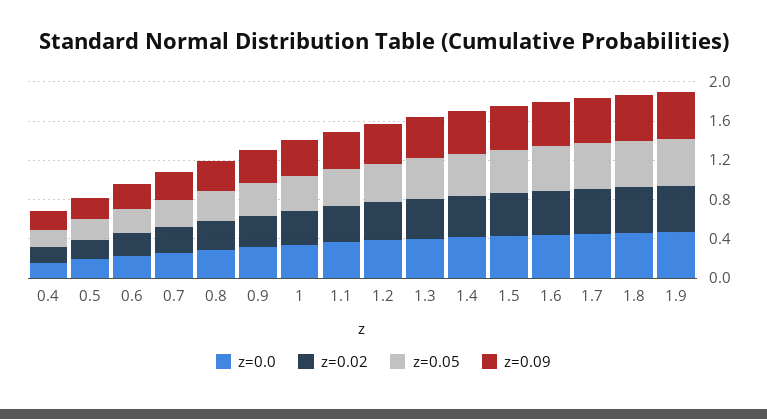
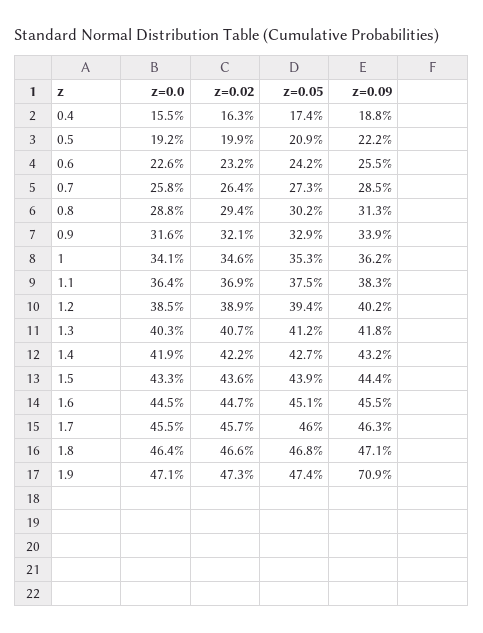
z=0.09, 1.9: 0.5 -> 0.709

